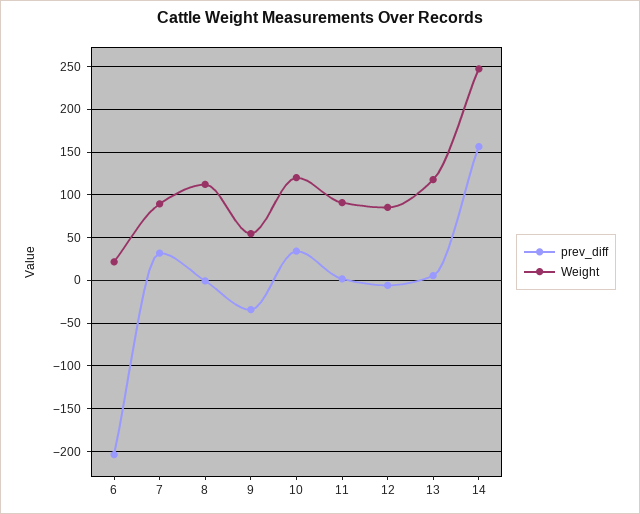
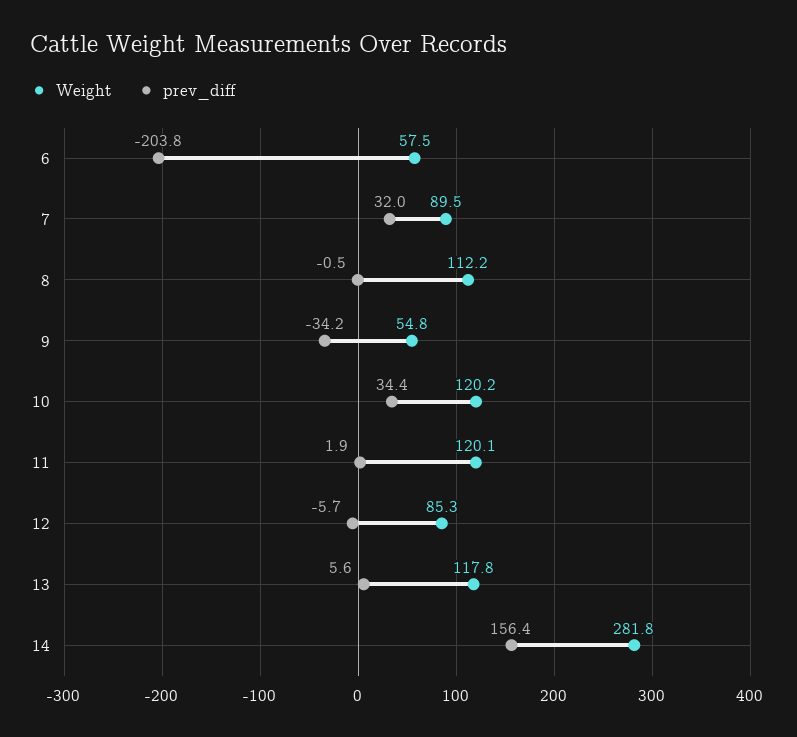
Weight, 6: 20 -> 57.5
Weight, 11: 90 -> 120.1
Weight, 14: 250 -> 281.8

